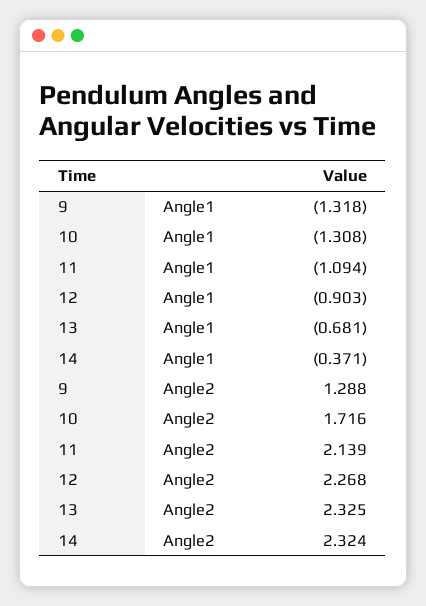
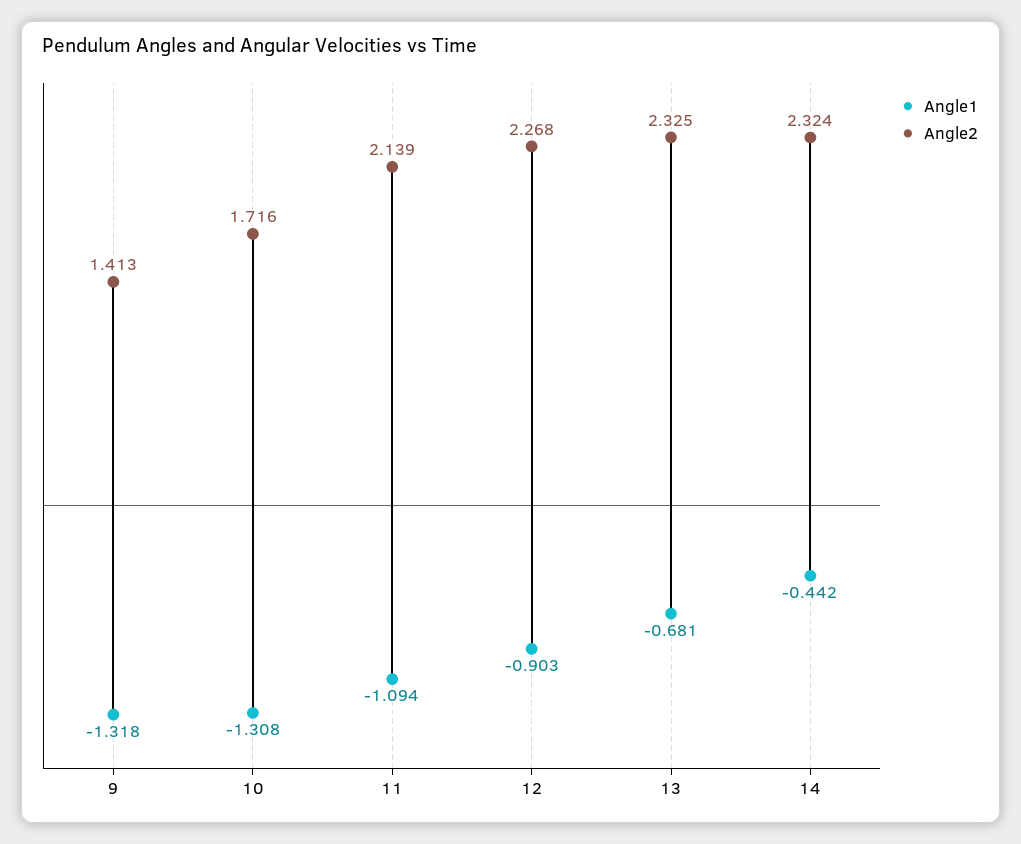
Angle1, 14: -0.371 -> -0.442
Angle2, 9: 1.288 -> 1.413

